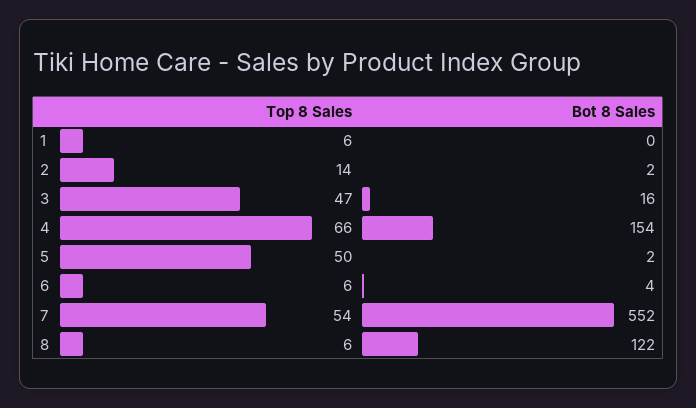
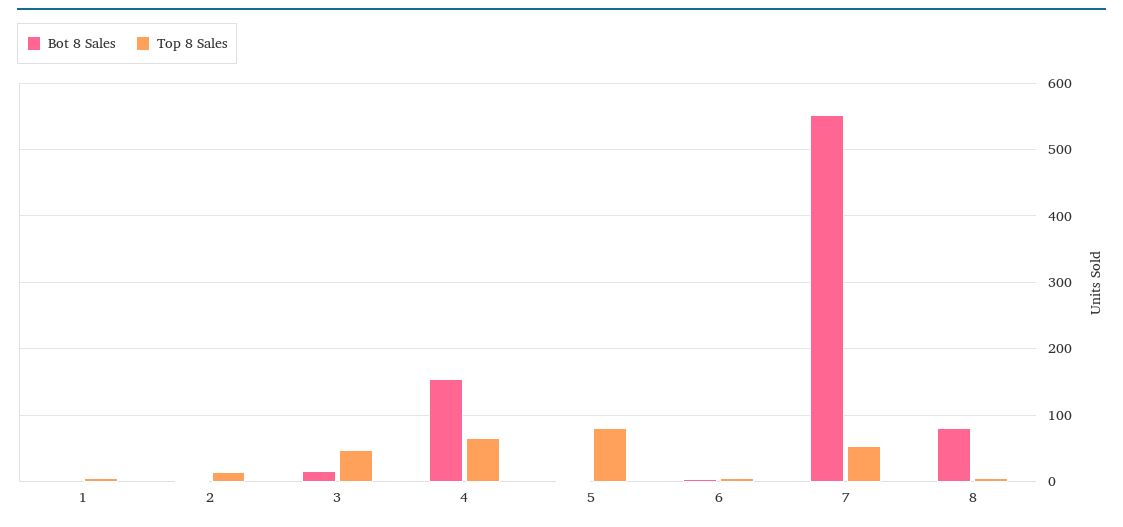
Top 8 Sales, 5: 50 -> 80
Bot 8 Sales, 8: 122 -> 80

